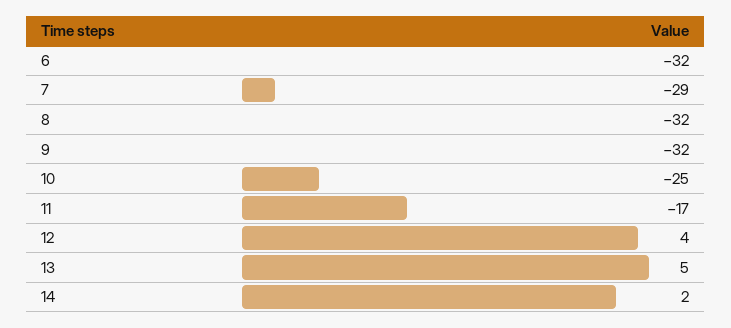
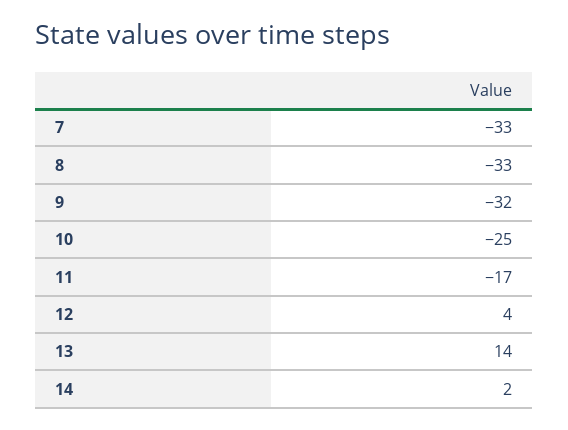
6: -32 -> none
7: -29 -> -33
8: -32 -> -33
13: 5 -> 14

